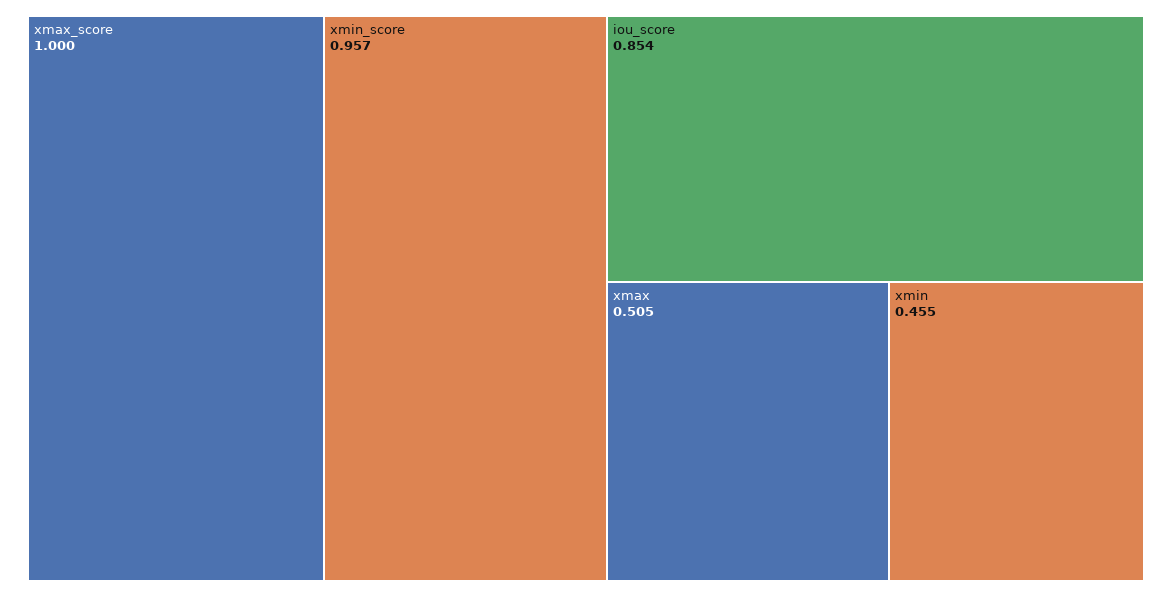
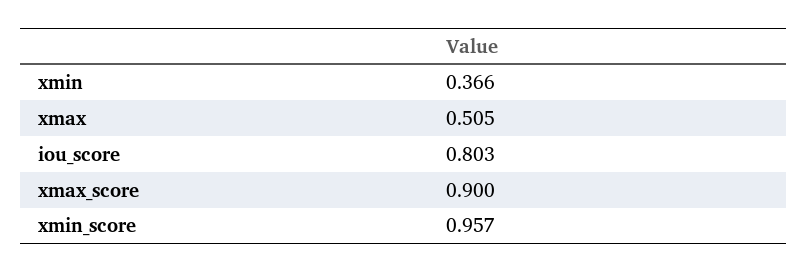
xmax_score: 1 -> 0.9
iou_score: 0.854 -> 0.803
xmin: 0.455 -> 0.366

